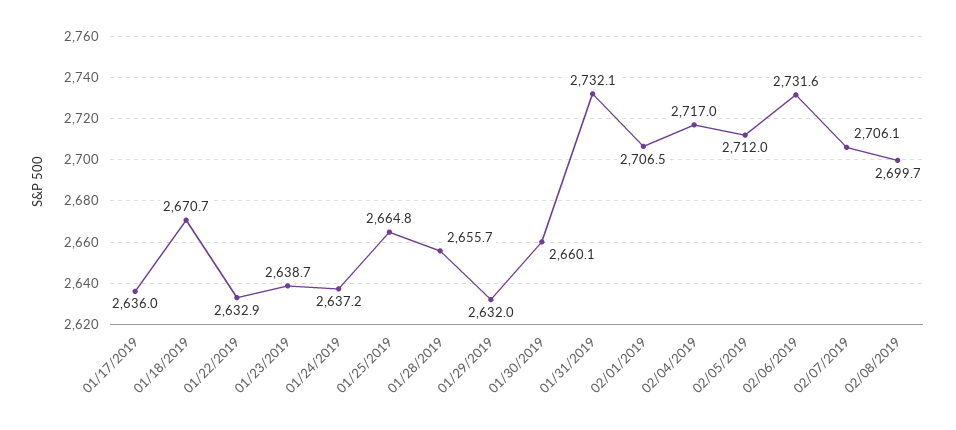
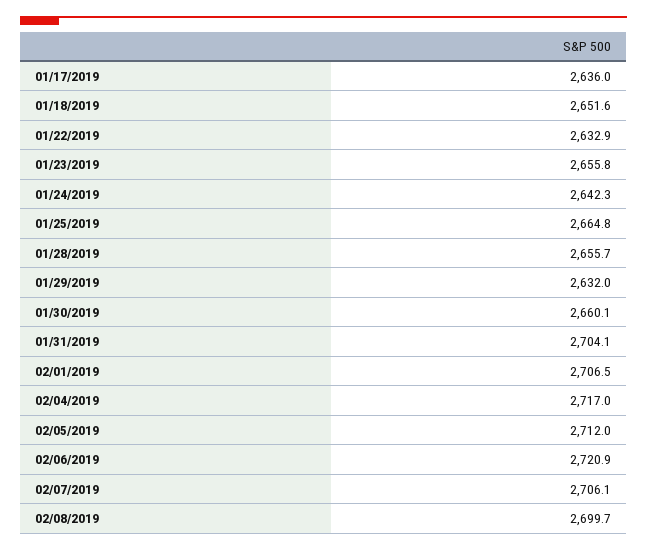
01/18/2019: 2670.7 -> 2651.6
01/23/2019: 2638.7 -> 2655.8
01/24/2019: 2637.2 -> 2642.3
01/31/2019: 2732.1 -> 2704.1
02/06/2019: 2731.6 -> 2720.9

